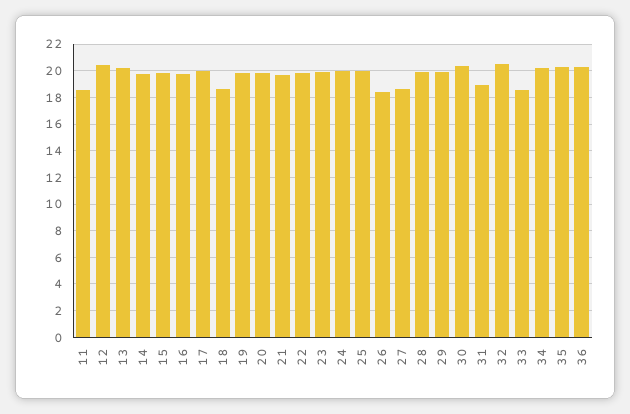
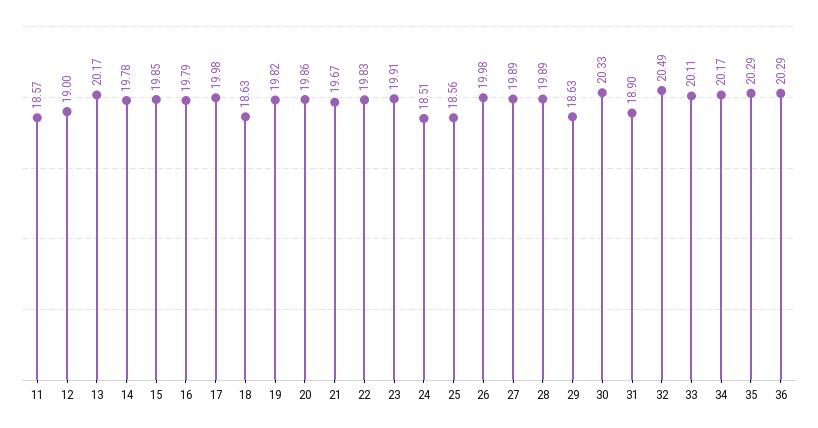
12: 20.5 -> 19
24: 20 -> 18.51
25: 20 -> 18.56
26: 18.5 -> 19.98
27: 18.5 -> 19.89
29: 20 -> 18.63
33: 18.5 -> 20.11

